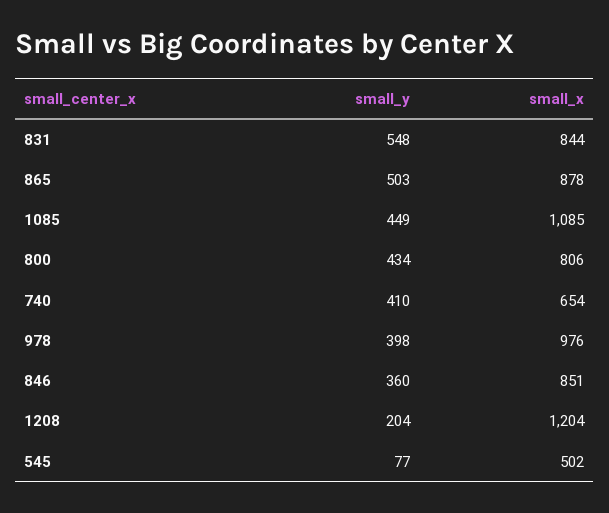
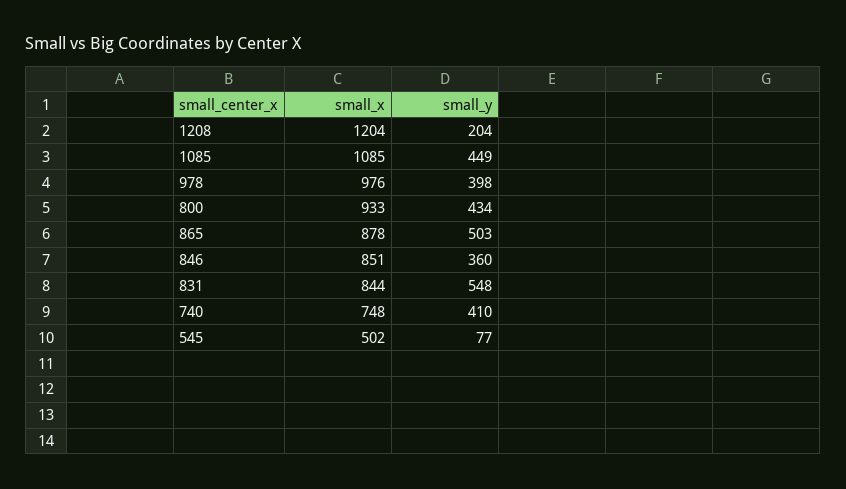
small_x, 800: 806 -> 933
small_x, 740: 654 -> 748

